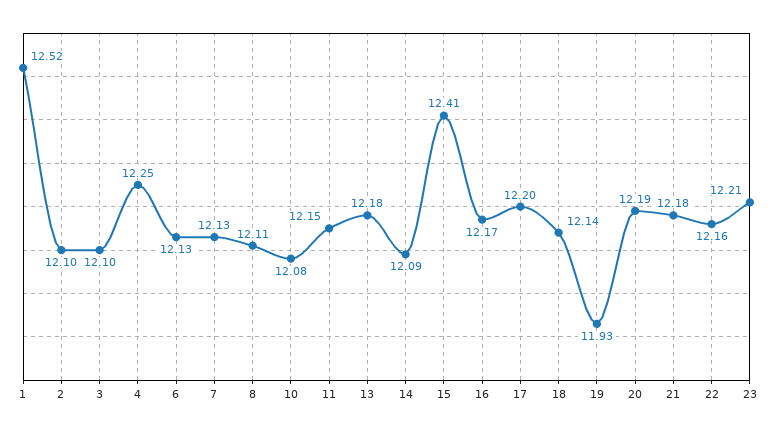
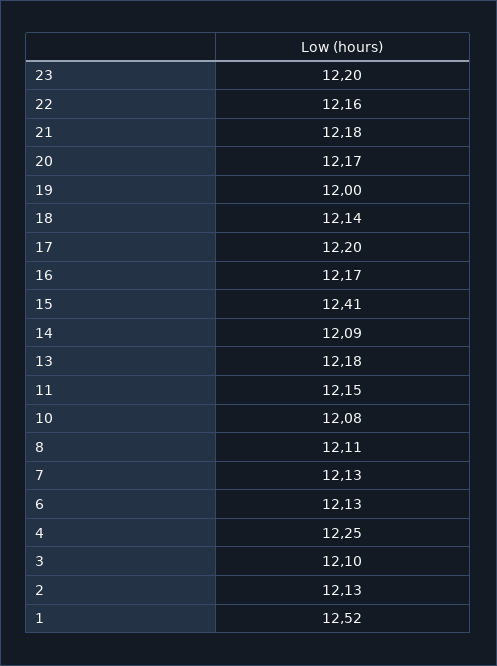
2: 12.1 -> 12.13
19: 11.93 -> 12
20: 12.19 -> 12.17
23: 12.21 -> 12.2

